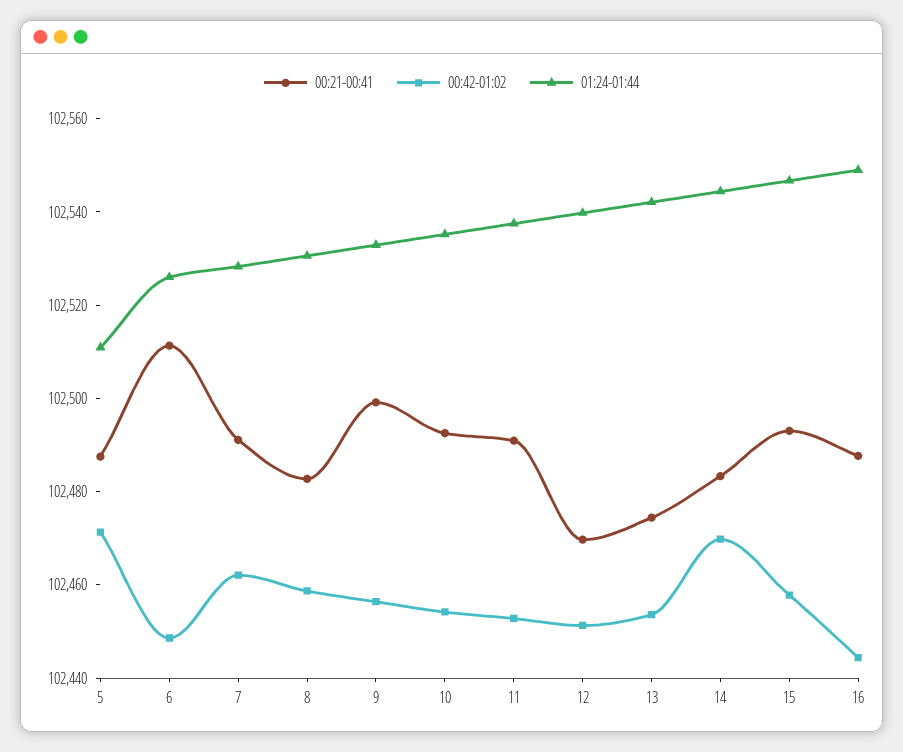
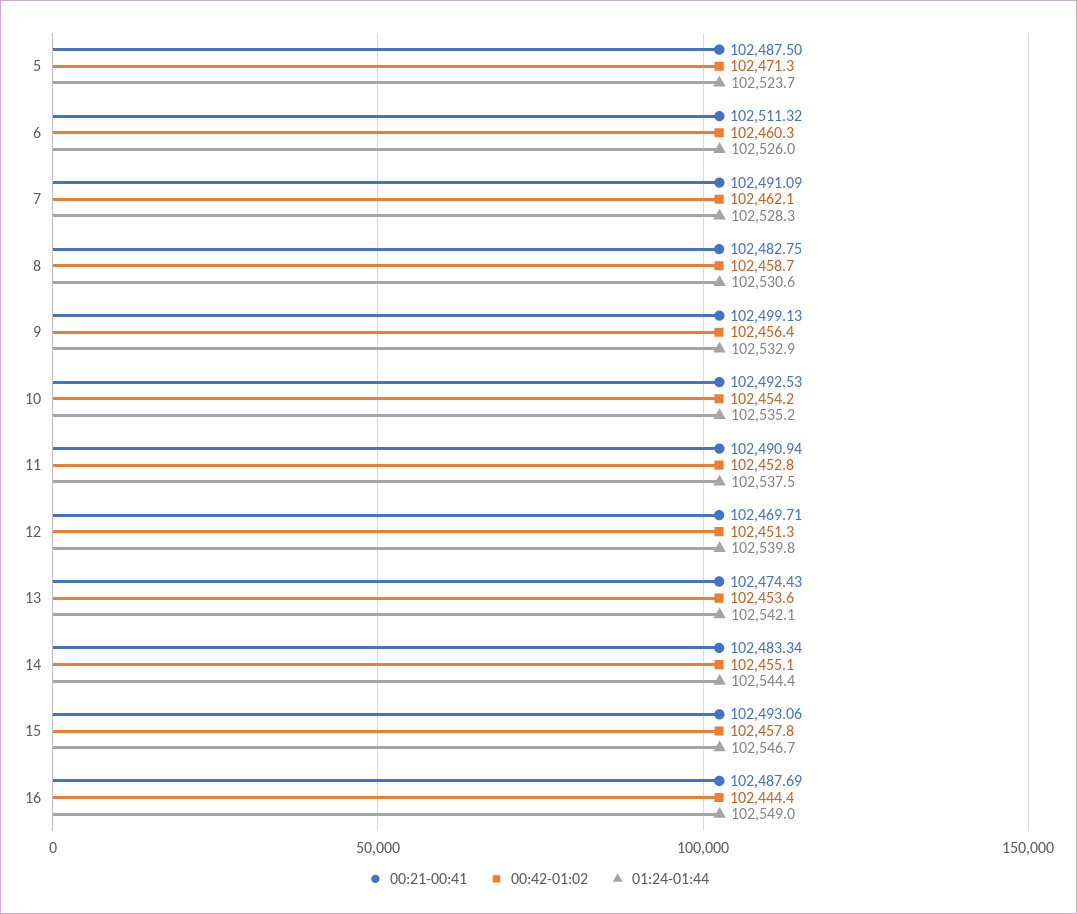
01:24-01:44, 5: 102510 -> 102523.7
00:42-01:02, 6: 102450 -> 102460.3
00:42-01:02, 14: 102470 -> 102455.1

